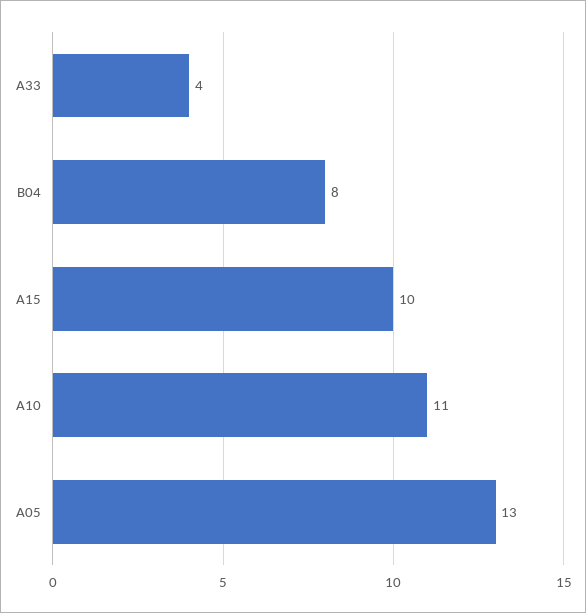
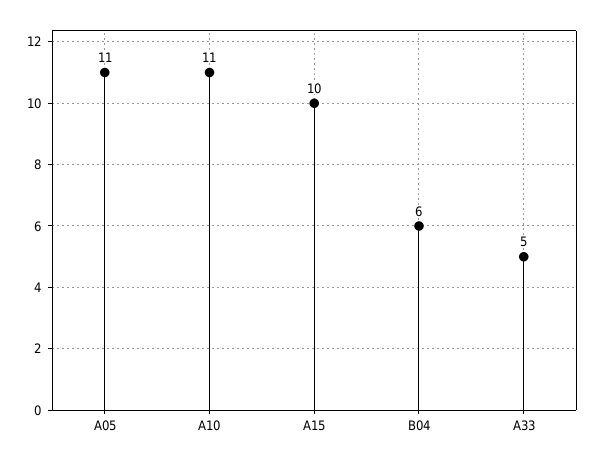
A33: 4 -> 5
B04: 8 -> 6
A05: 13 -> 11

